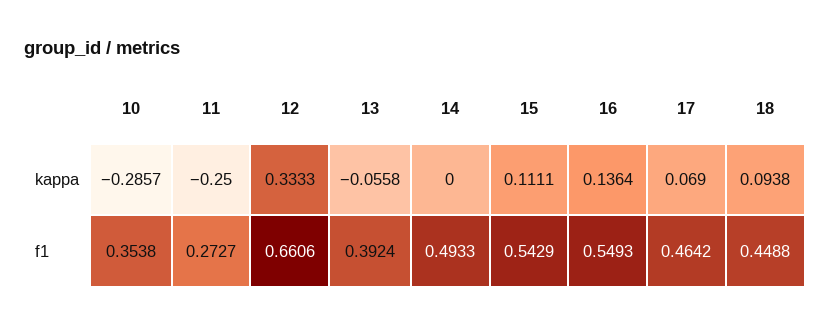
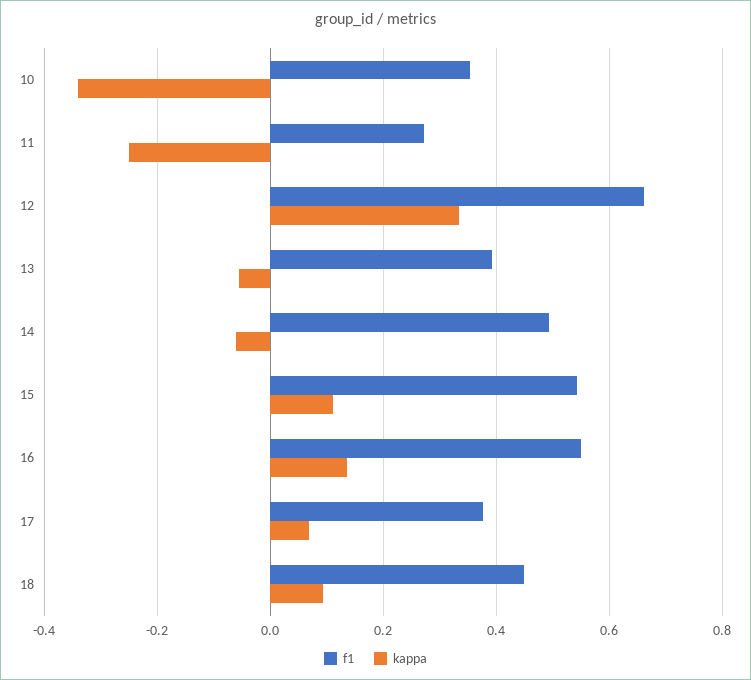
kappa, 10: -0.2857 -> -0.34
kappa, 14: 0 -> -0.06
f1, 17: 0.4642 -> 0.38

